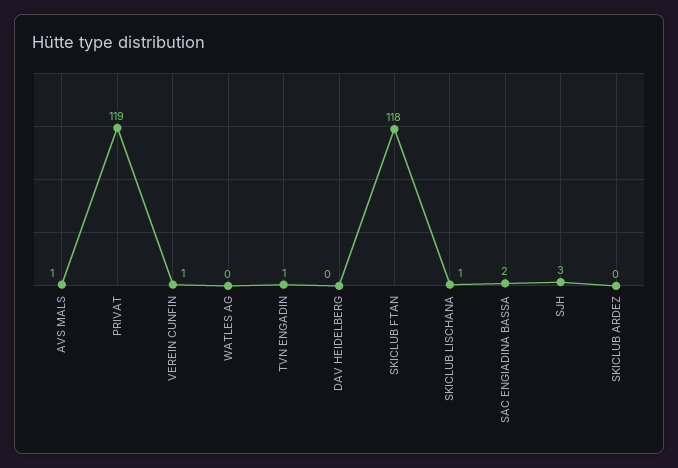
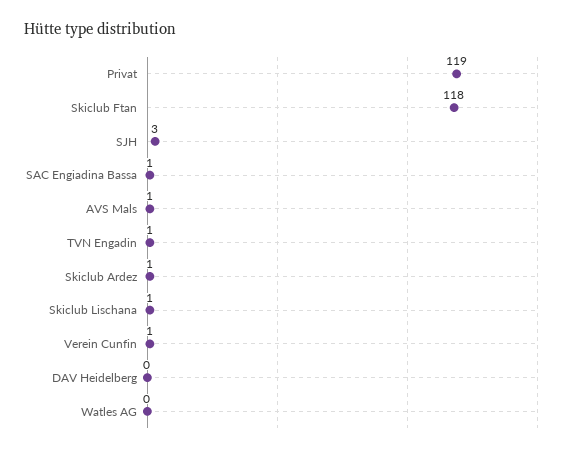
SAC ENGIADINA BASSA: 2 -> 1
SKICLUB ARDEZ: 0 -> 1

